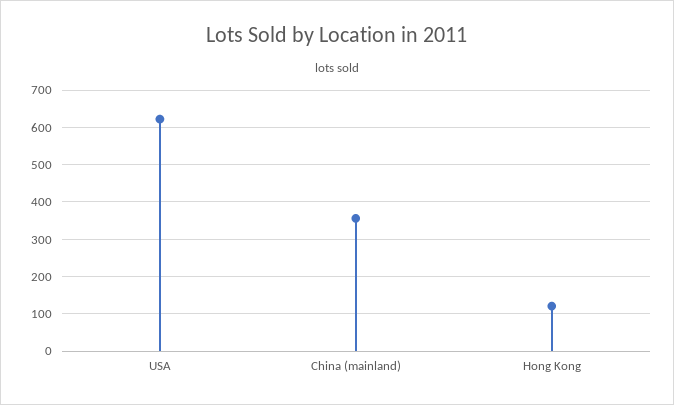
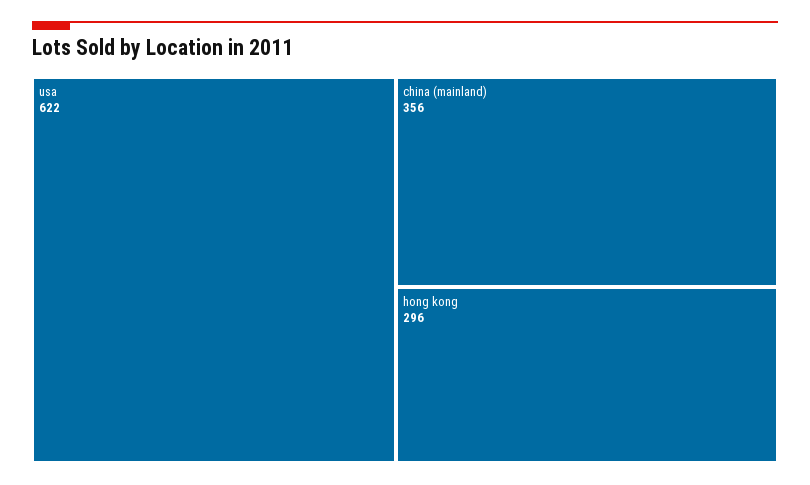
Hong Kong: 120 -> 296

